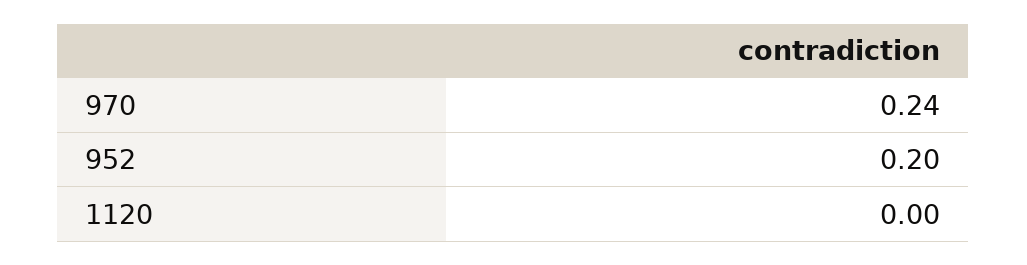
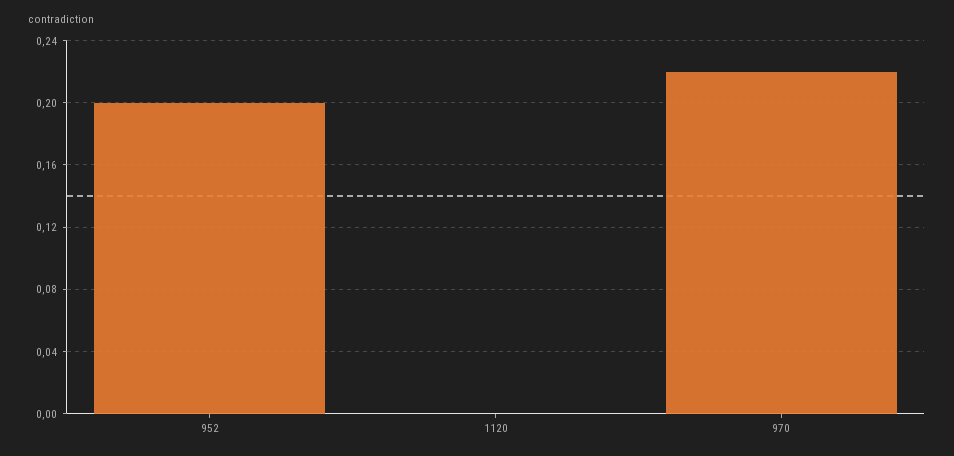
970: 0.24 -> 0.22

